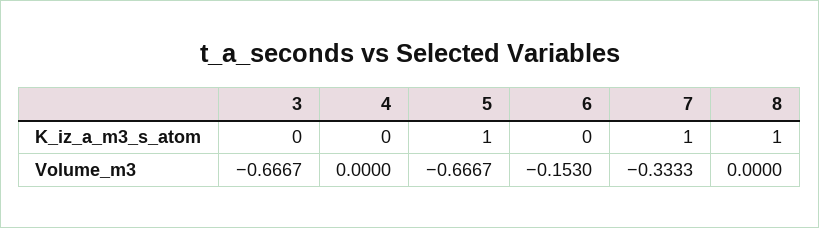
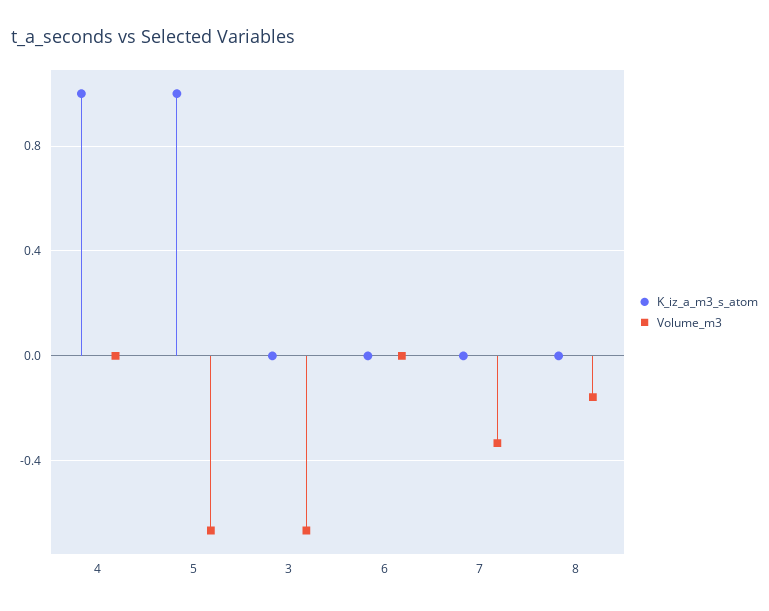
K_iz_a_m3_s_atom, 4: 0 -> 1
K_iz_a_m3_s_atom, 7: 1 -> 0
K_iz_a_m3_s_atom, 8: 1 -> 0
Volume_m3, 6: -0.153 -> 0
Volume_m3, 8: 0 -> -0.15

